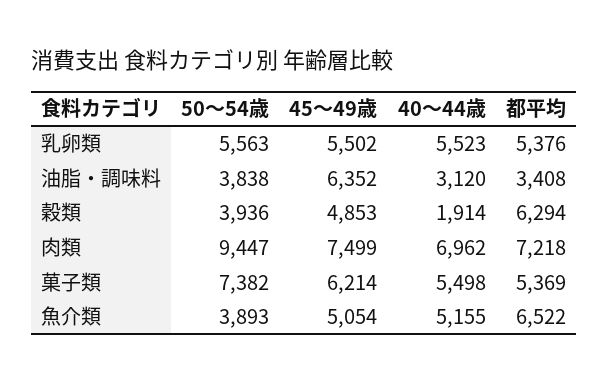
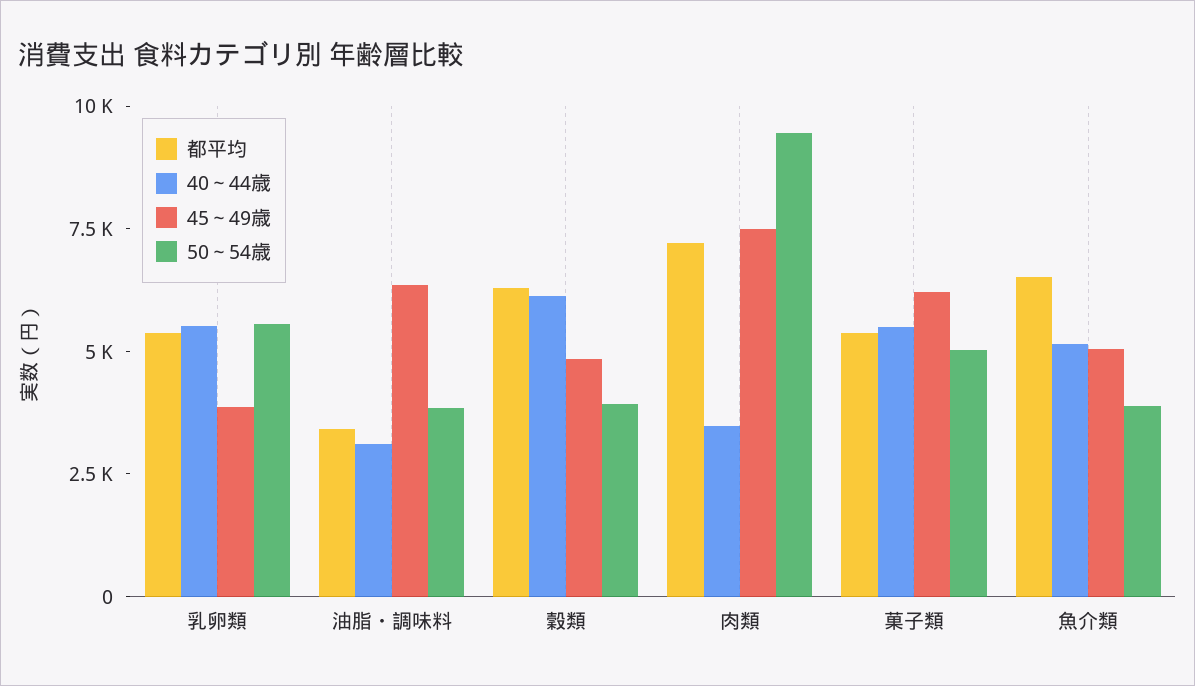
45～49歳, 乳卵類: 5502 -> 4000
40～44歳, 穀類: 1914 -> 6000
40～44歳, 肉類: 6962 -> 3500
50～54歳, 菓子類: 7382 -> 5000

